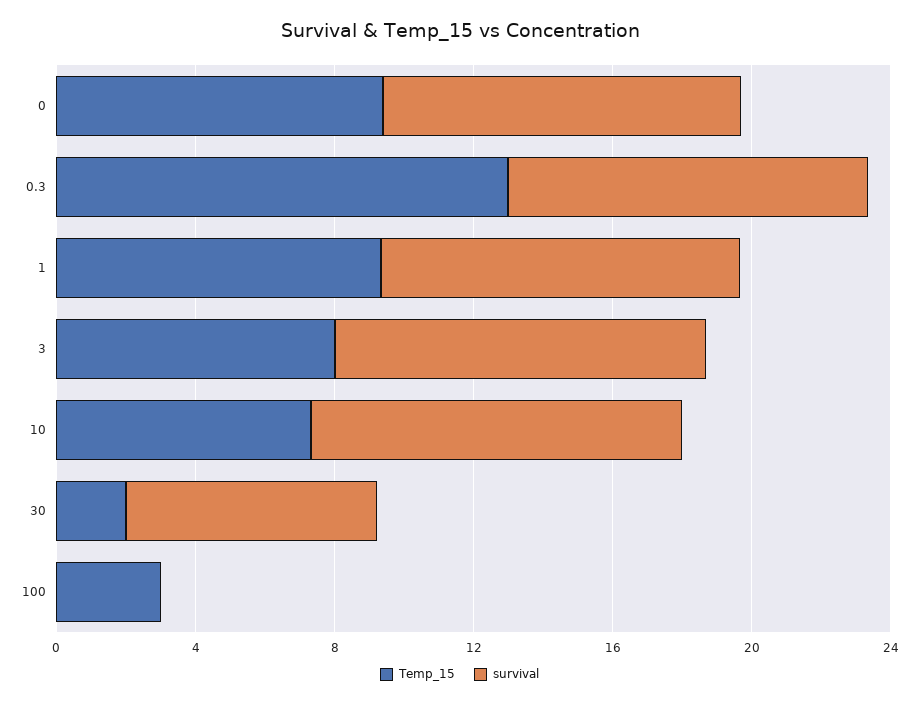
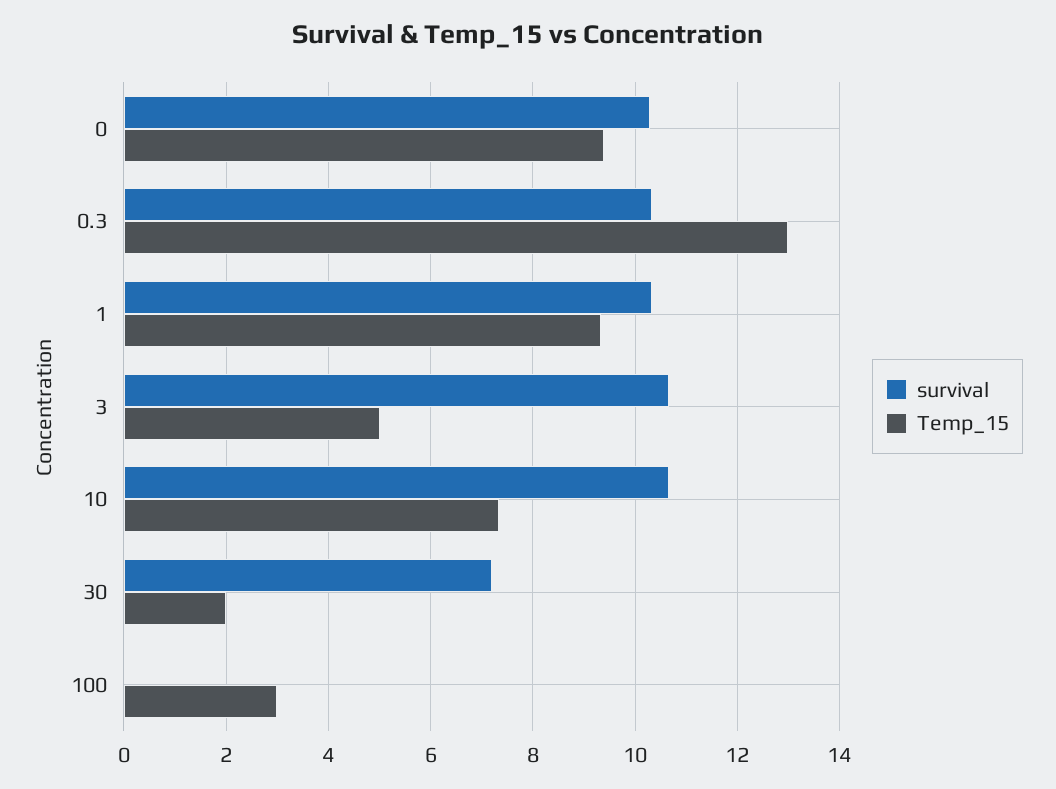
Temp_15, 3: 8 -> 5

